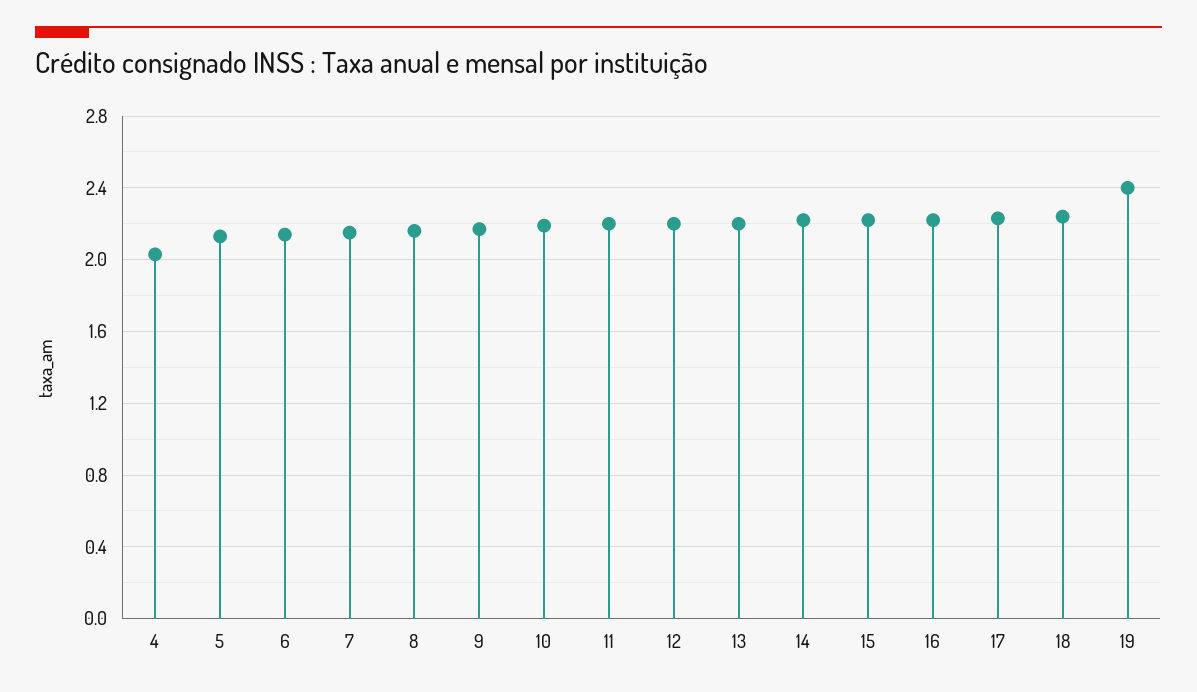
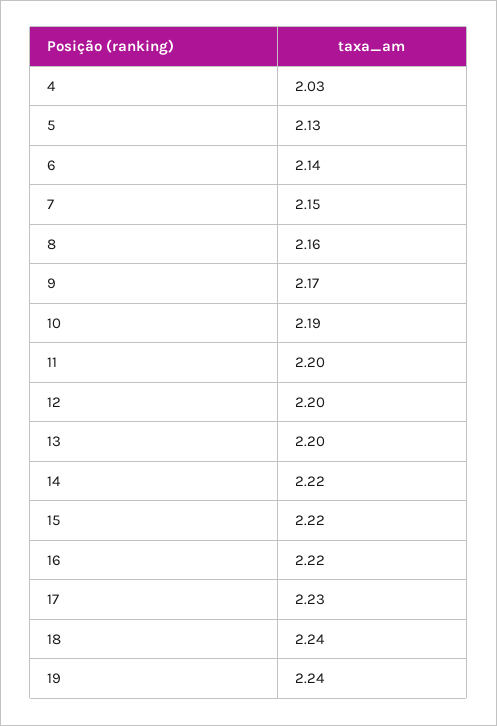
19: 2.4 -> 2.24

